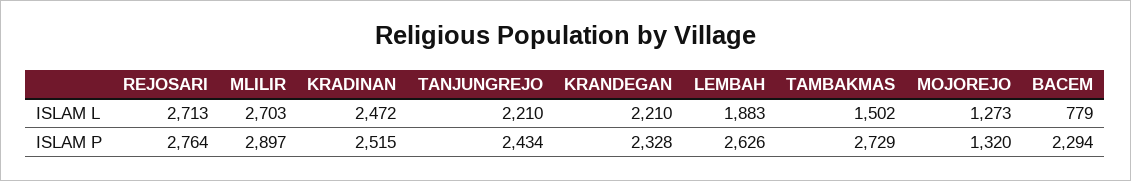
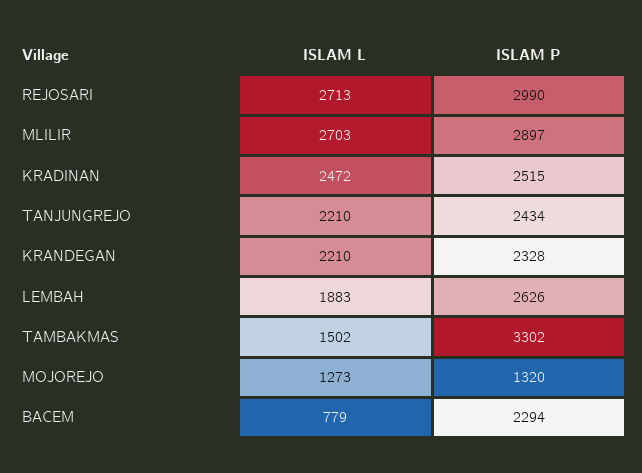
REJOSARI, ISLAM P: 2764 -> 2990
TAMBAKMAS, ISLAM P: 2729 -> 3302

